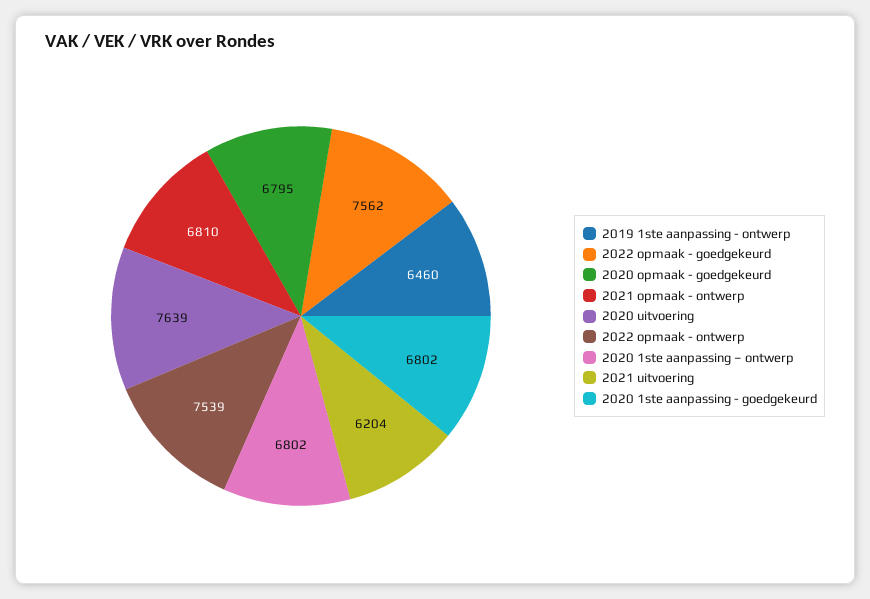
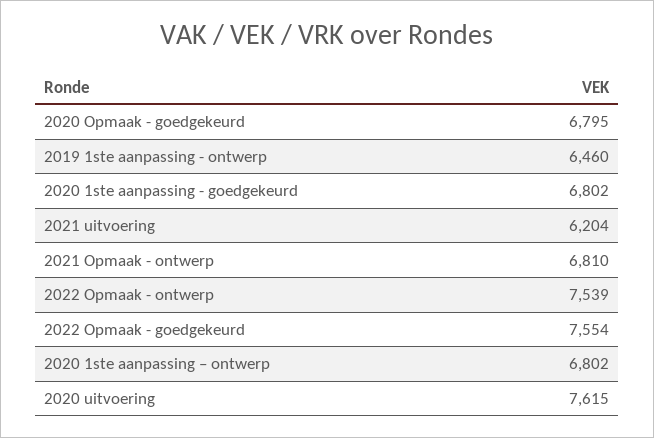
2022 opmaak - goedgekeurd: 7562 -> 7554
2020 uitvoering: 7639 -> 7615

